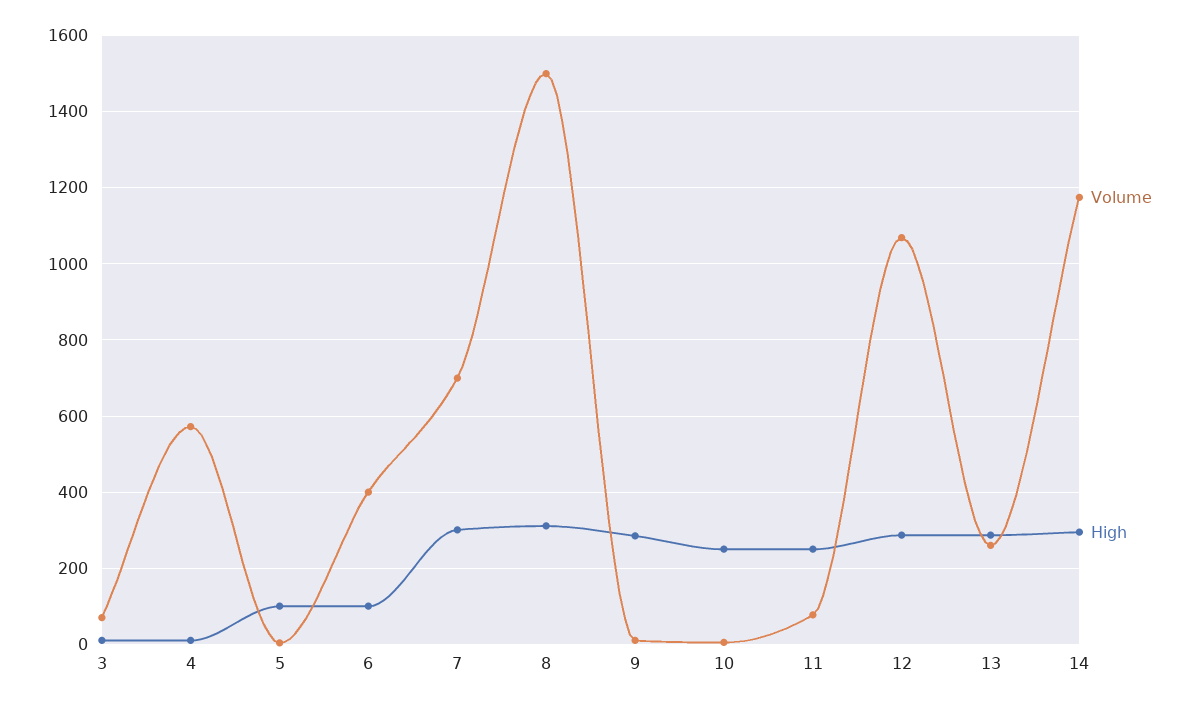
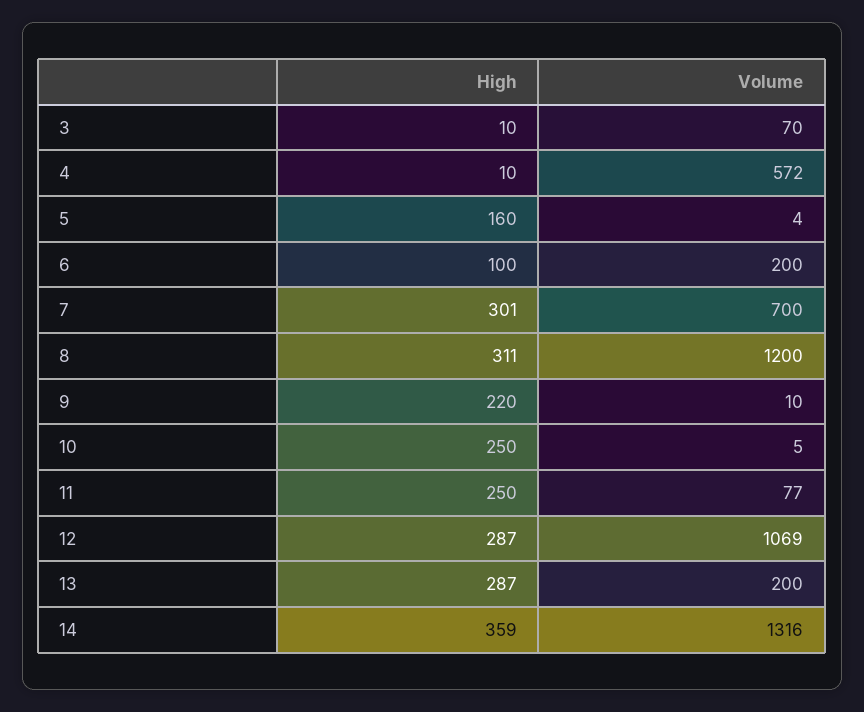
High, 5: 100 -> 160
Volume, 6: 400 -> 200
Volume, 8: 1500 -> 1200
High, 9: 280 -> 220
Volume, 13: 260 -> 200
Volume, 14: 1180 -> 1316
High, 14: 300 -> 359

